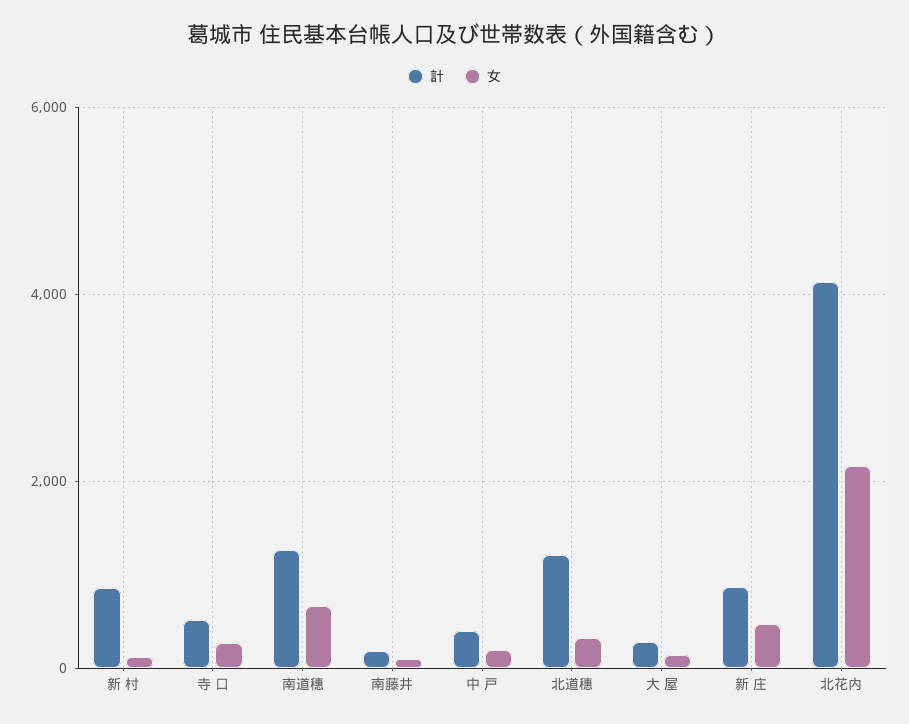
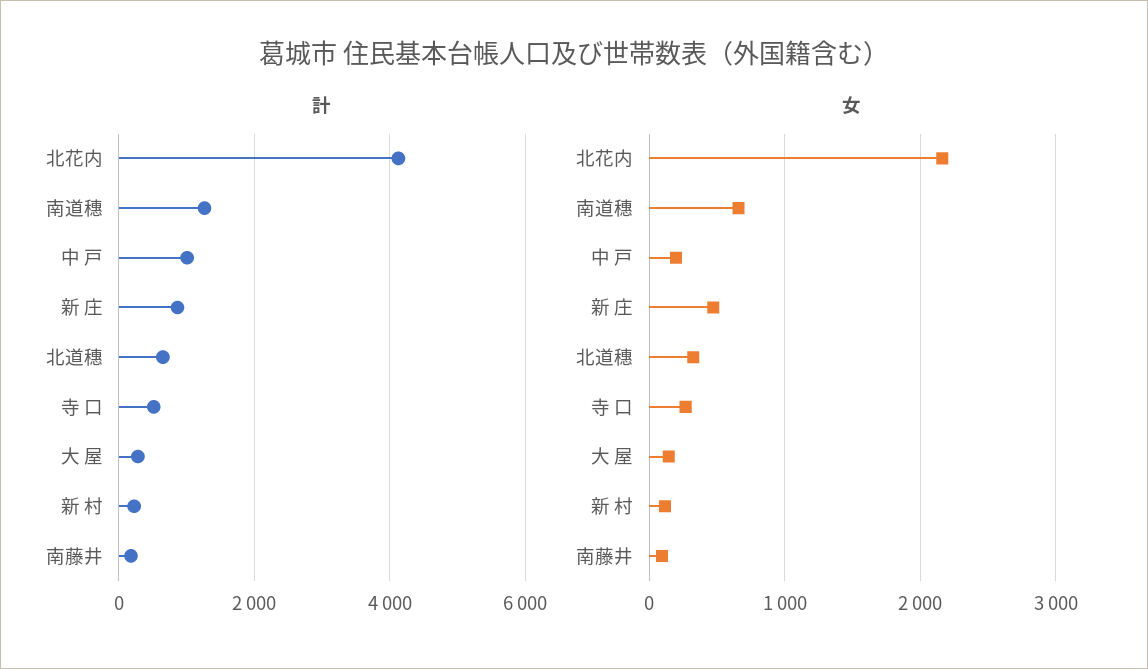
計, 新 村: 800 -> 200
計, 中 戸: 400 -> 1000
計, 北道穗: 1200 -> 600

